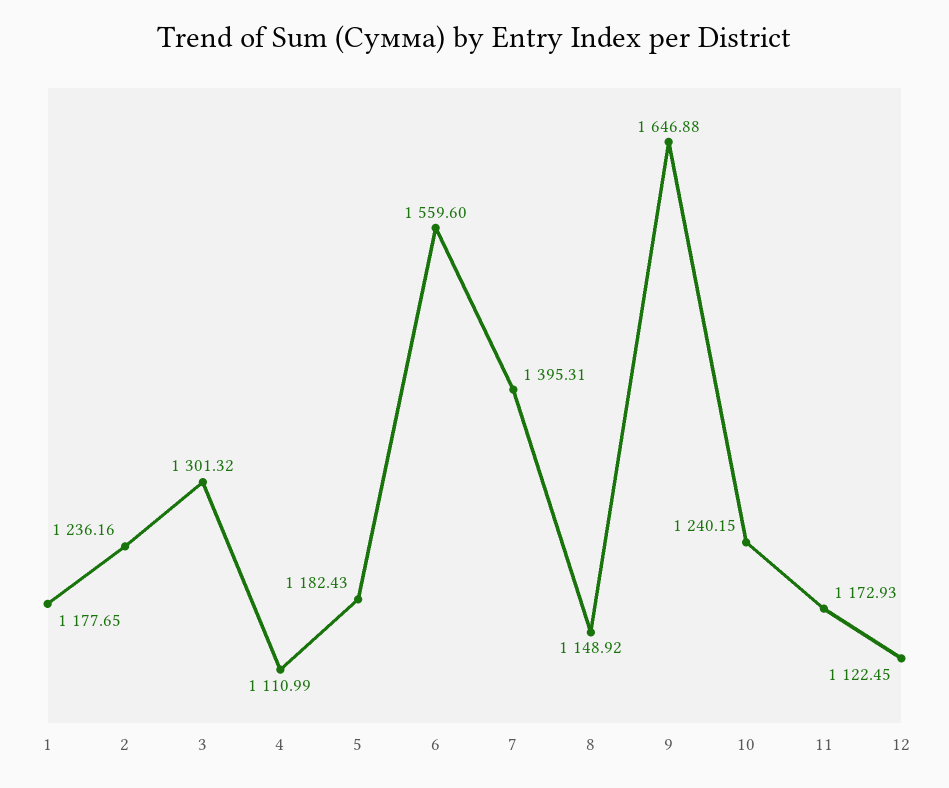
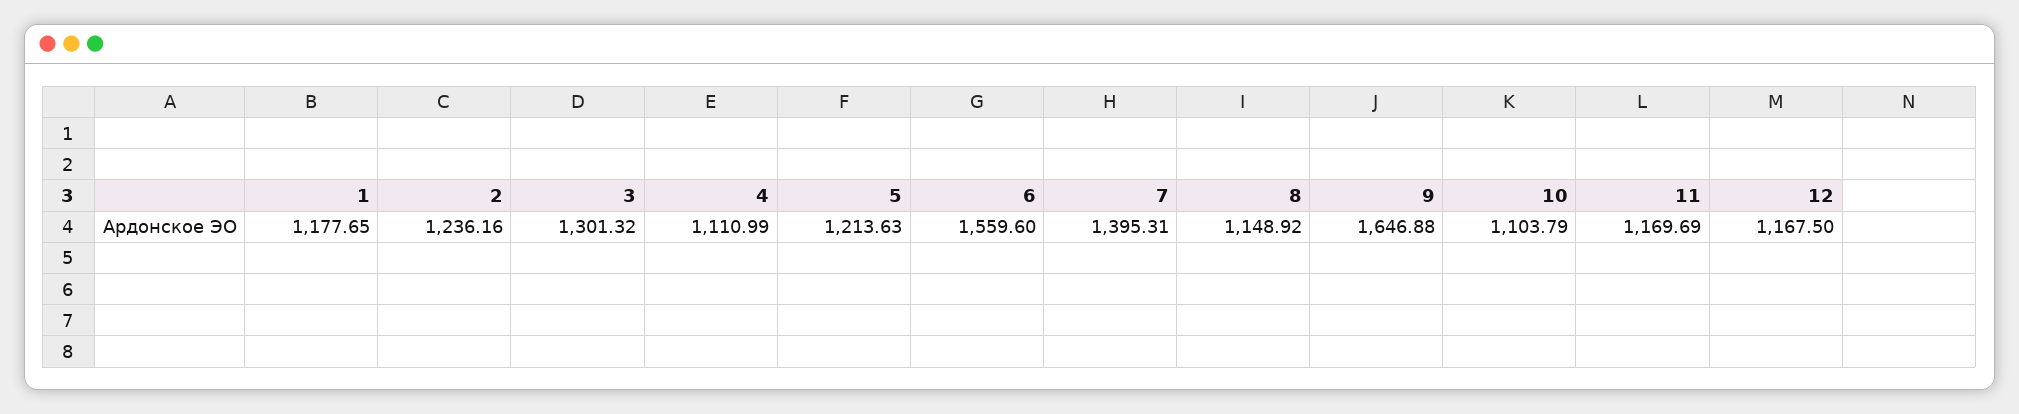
5: 1182.43 -> 1213.63
10: 1240.15 -> 1103.79
11: 1172.93 -> 1169.69
12: 1122.45 -> 1167.5

